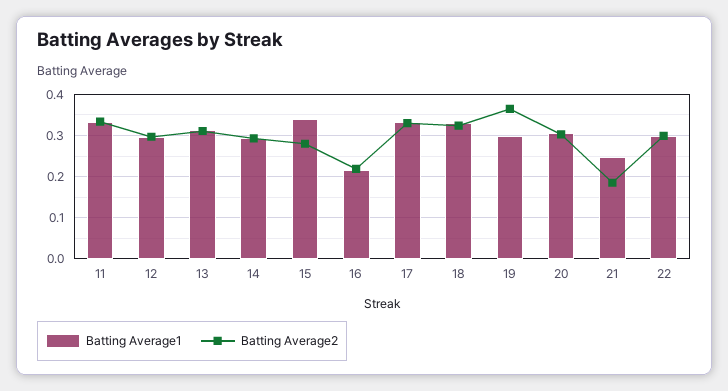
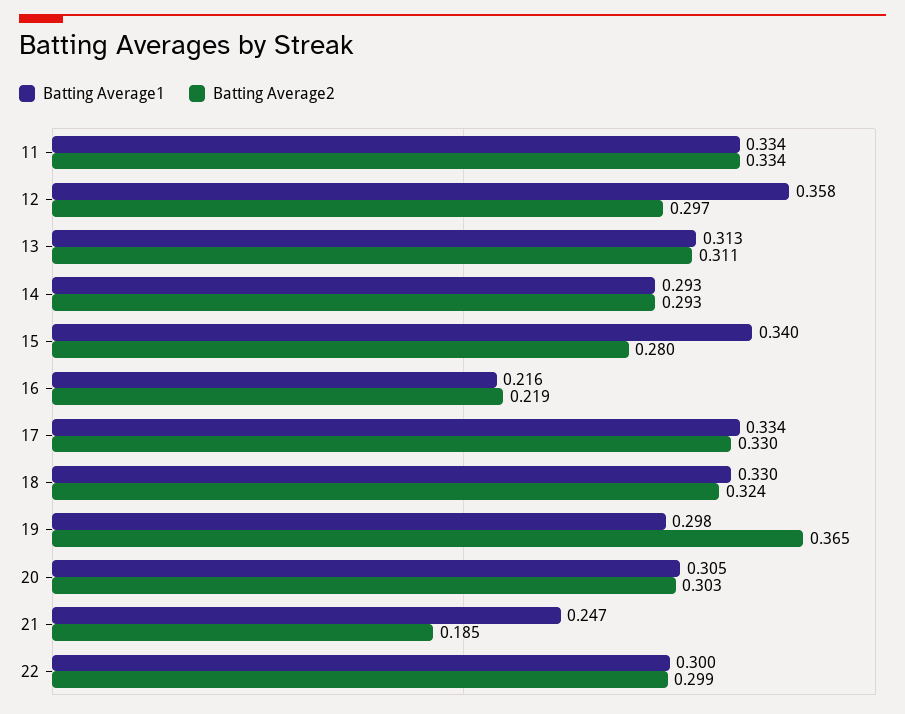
Batting Average1, 12: 0.3 -> 0.358

